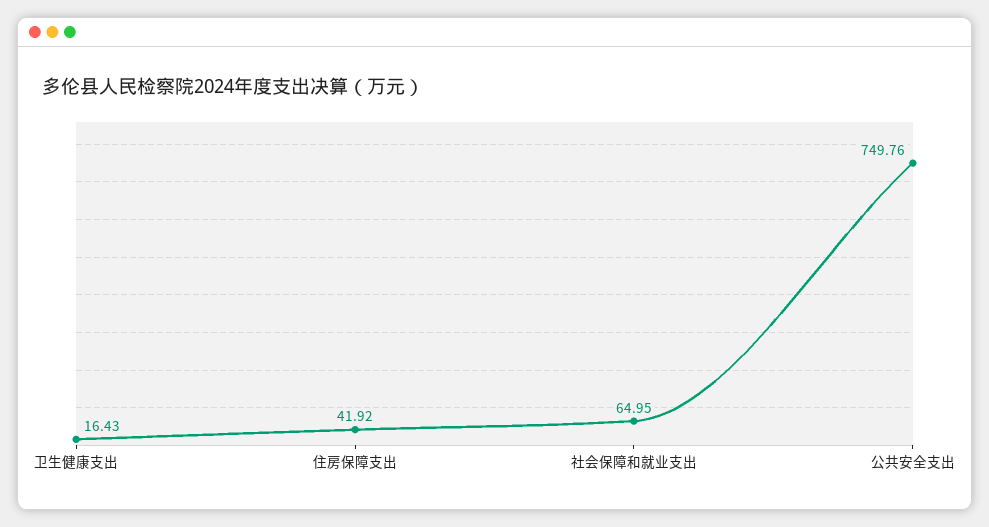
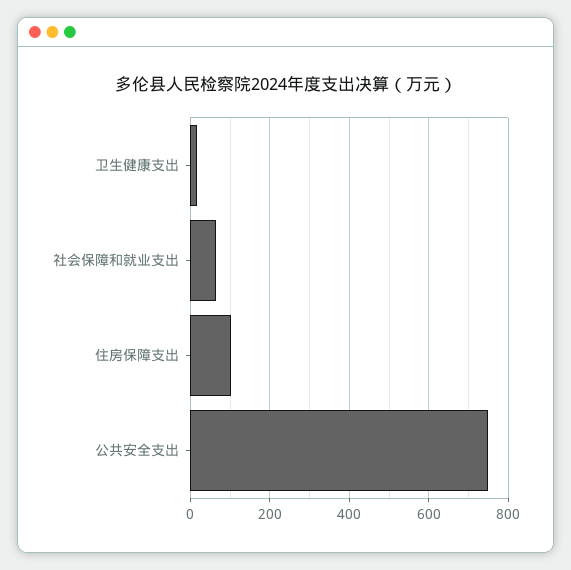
住房保障支出: 41.92 -> 100

